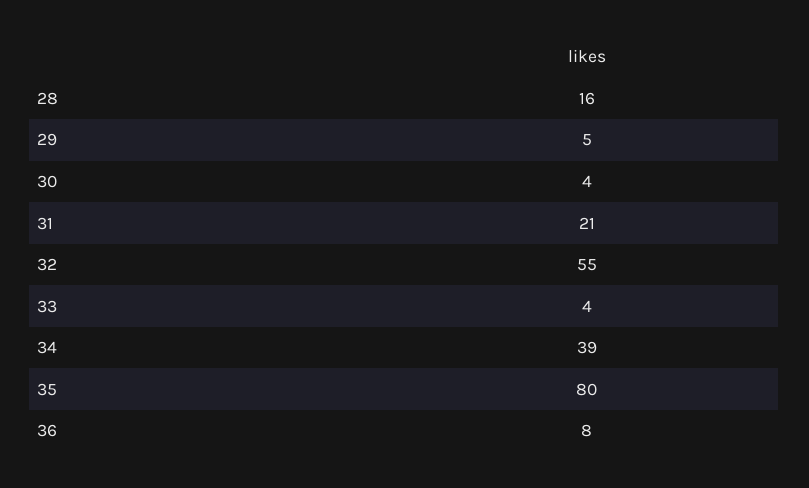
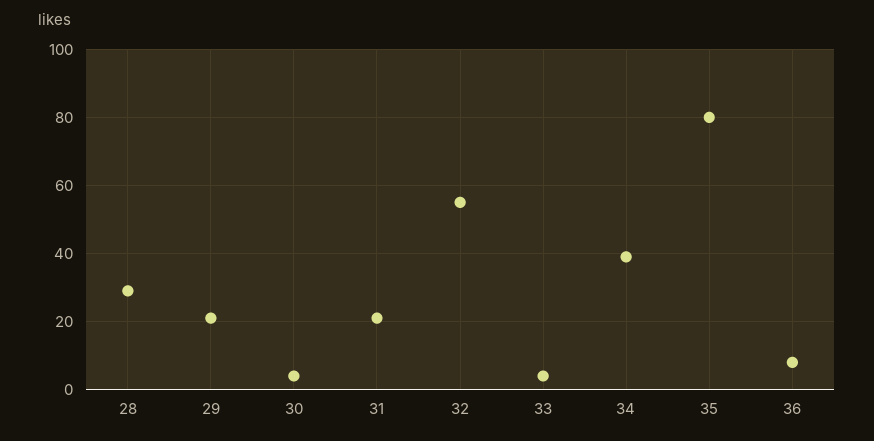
28: 16 -> 30
29: 5 -> 20

